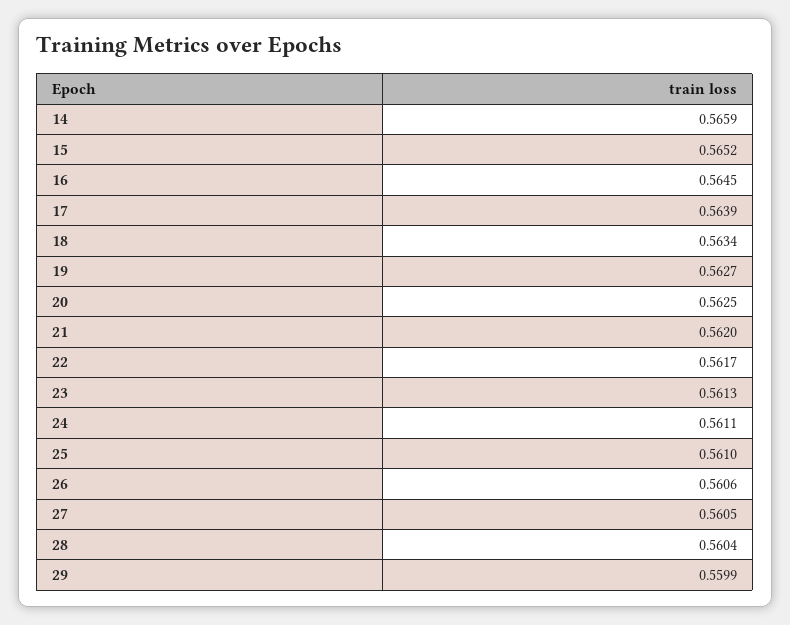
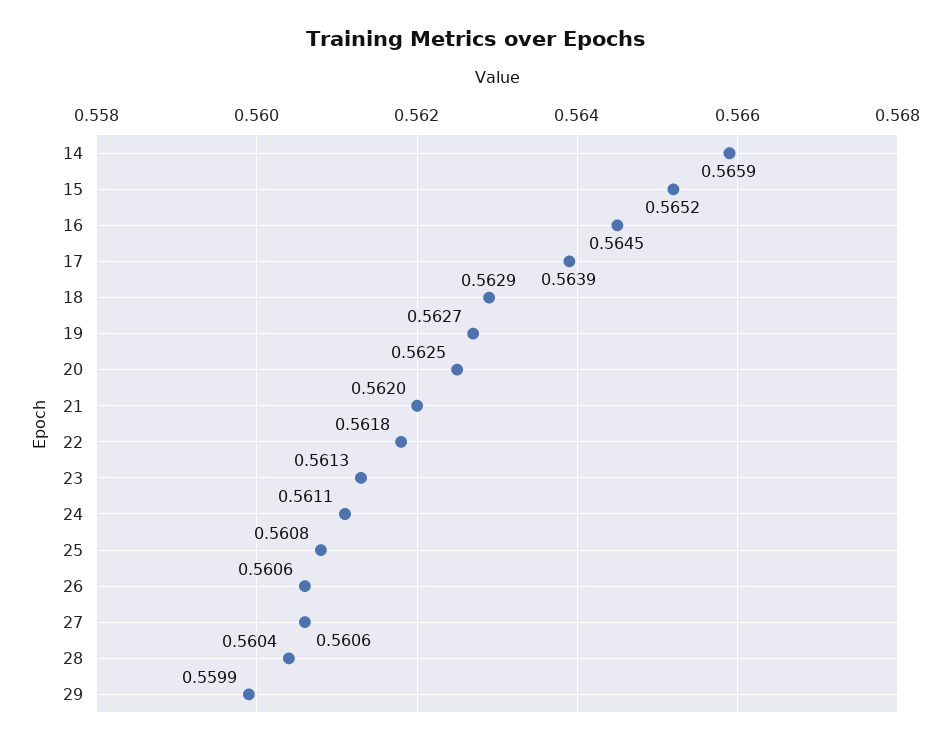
18: 0.5634 -> 0.5629
22: 0.5617 -> 0.5618
25: 0.561 -> 0.5608
27: 0.5605 -> 0.5606

